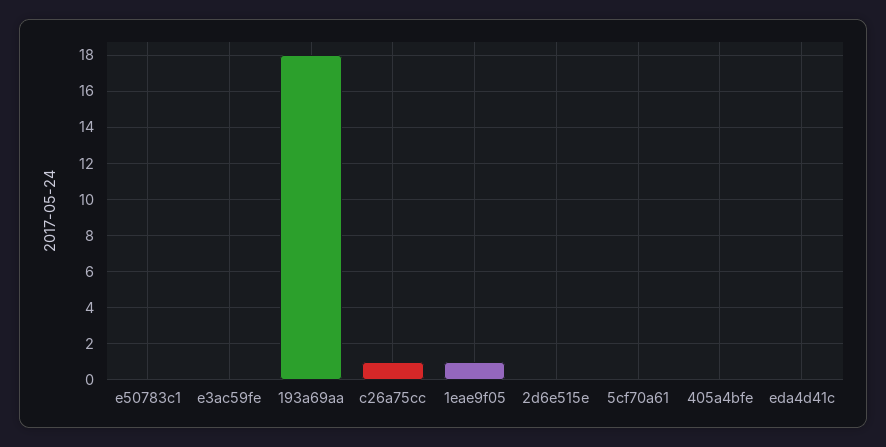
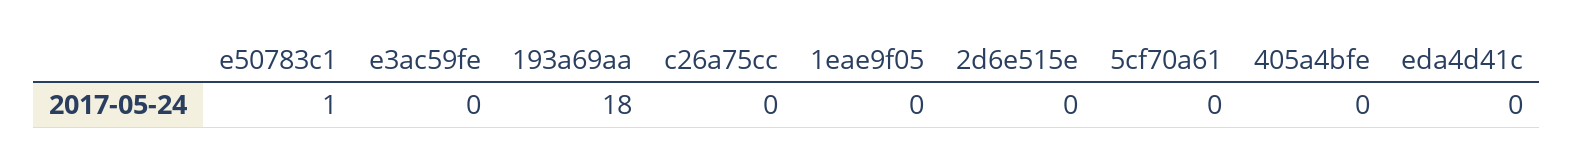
e50783c1: 0 -> 1
c26a75cc: 1 -> 0
1eae9f05: 1 -> 0

